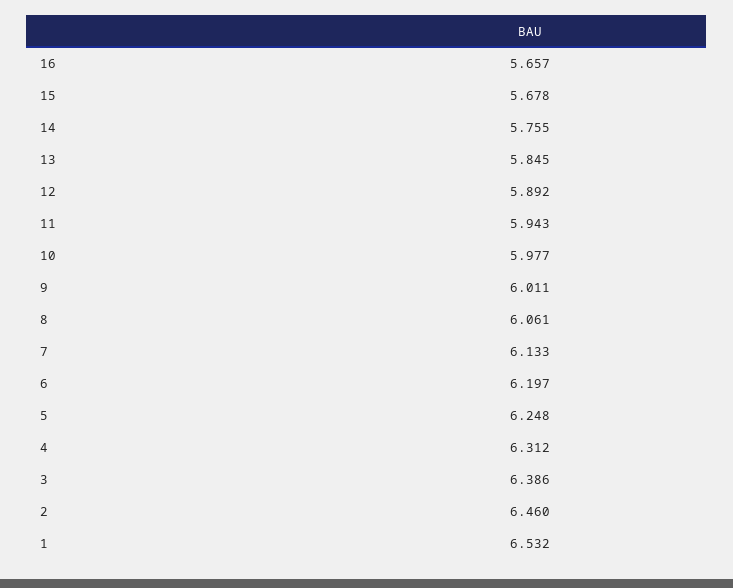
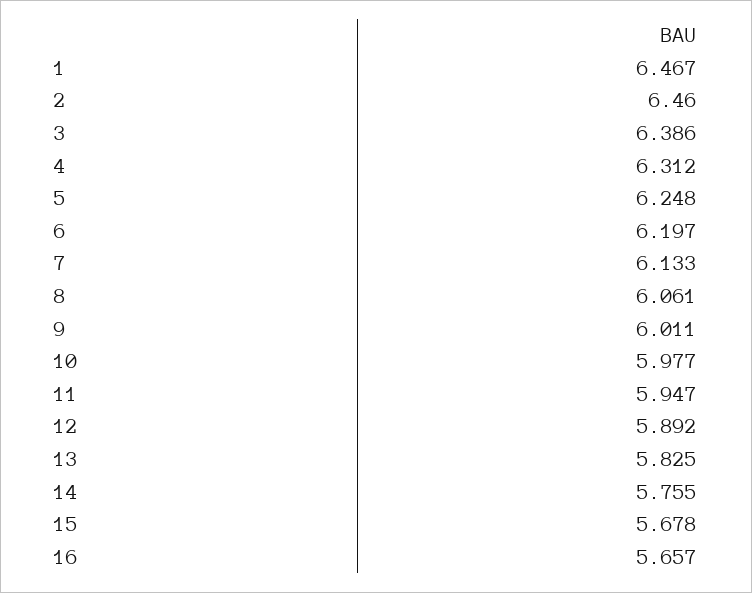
13: 5.845 -> 5.825
11: 5.943 -> 5.947
1: 6.532 -> 6.467

